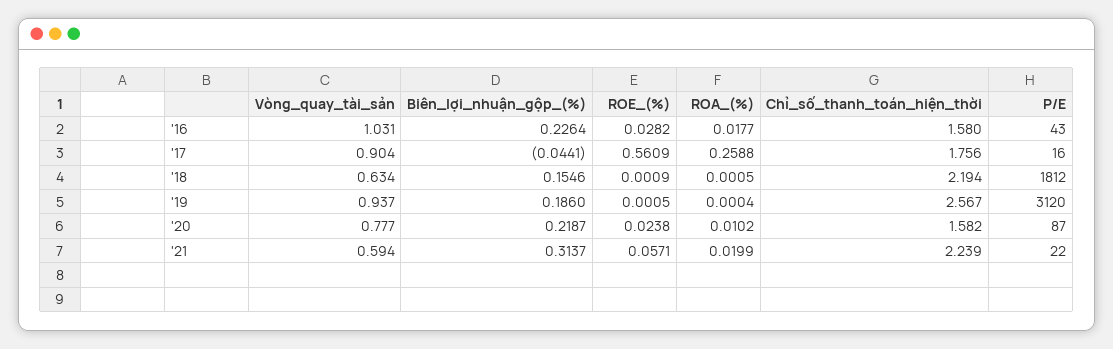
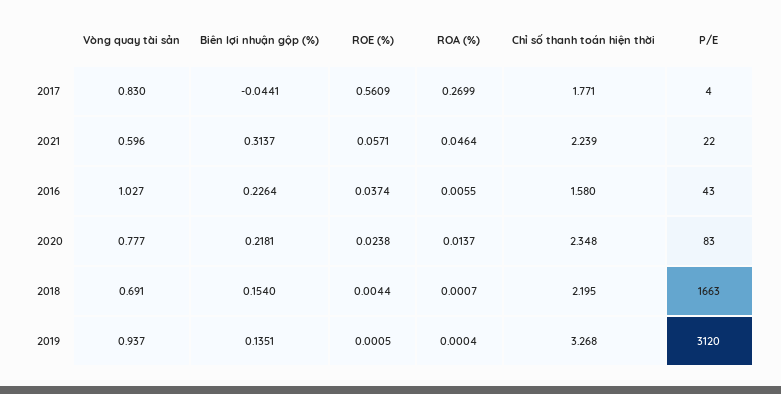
Vòng_quay_tài_sản, '16: 1.031 -> 1.027
ROE_(%), '16: 0.0282 -> 0.0374
ROA_(%), '16: 0.0177 -> 0.0055
Vòng_quay_tài_sản, '17: 0.904 -> 0.83
ROA_(%), '17: 0.2588 -> 0.2699
Chỉ_số_thanh_toán_hiện_thời, '17: 1.756 -> 1.771
P/E, '17: 16 -> 4
Vòng_quay_tài_sản, '18: 0.634 -> 0.691
Biên_lợi_nhuận_gộp_(%), '18: 0.1546 -> 0.154
ROE_(%), '18: 0.0009 -> 0.0044
ROA_(%), '18: 0.0005 -> 0.0007
Chỉ_số_thanh_toán_hiện_thời, '18: 2.194 -> 2.195
P/E, '18: 1812 -> 1663
Biên_lợi_nhuận_gộp_(%), '19: 0.186 -> 0.1351
Chỉ_số_thanh_toán_hiện_thời, '19: 2.567 -> 3.268
Biên_lợi_nhuận_gộp_(%), '20: 0.2187 -> 0.2181
ROA_(%), '20: 0.0102 -> 0.0137
Chỉ_số_thanh_toán_hiện_thời, '20: 1.582 -> 2.348
P/E, '20: 87 -> 83
Vòng_quay_tài_sản, '21: 0.594 -> 0.596
ROA_(%), '21: 0.0199 -> 0.0464

